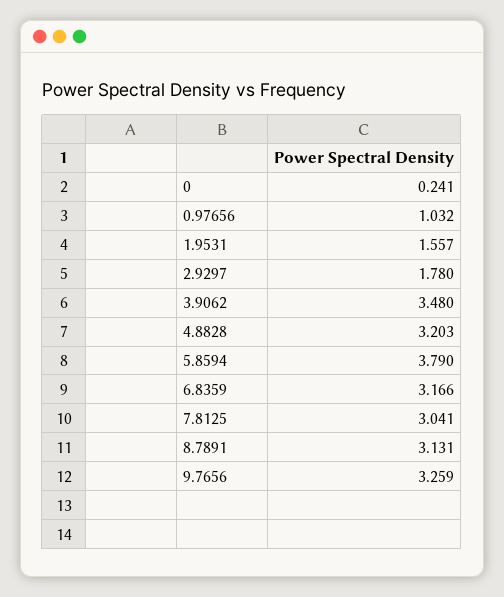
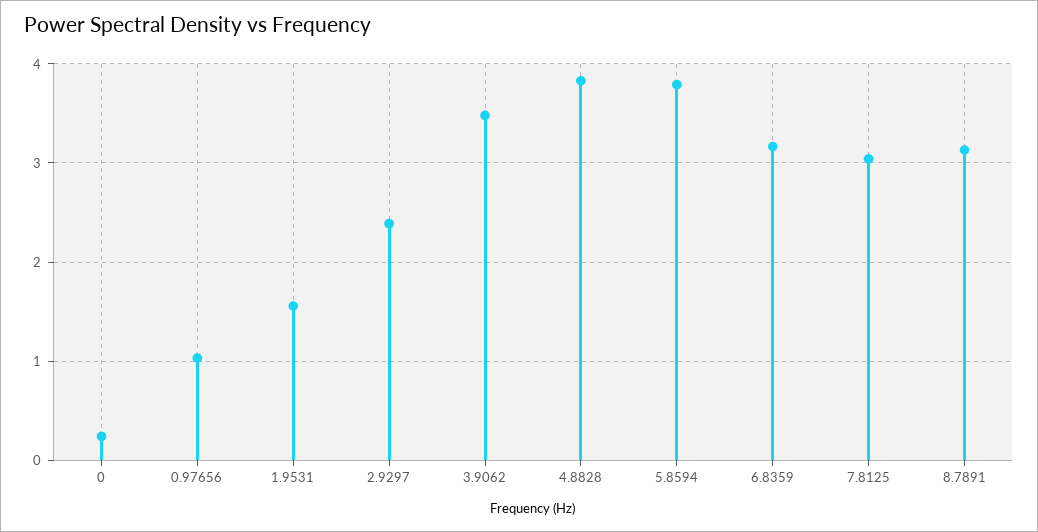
2.9297: 1.78 -> 2.4
4.8828: 3.203 -> 3.8
9.7656: 3.259 -> none

